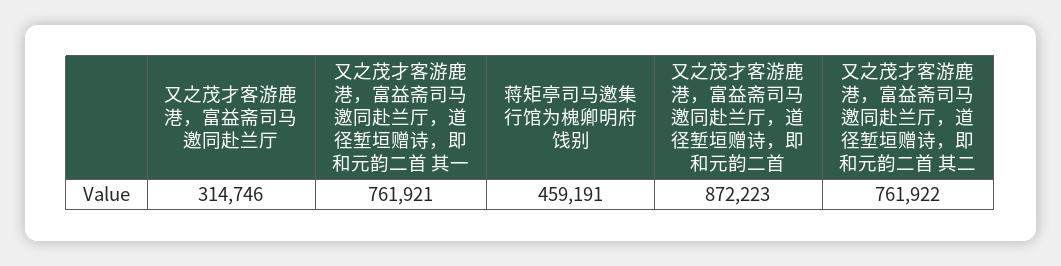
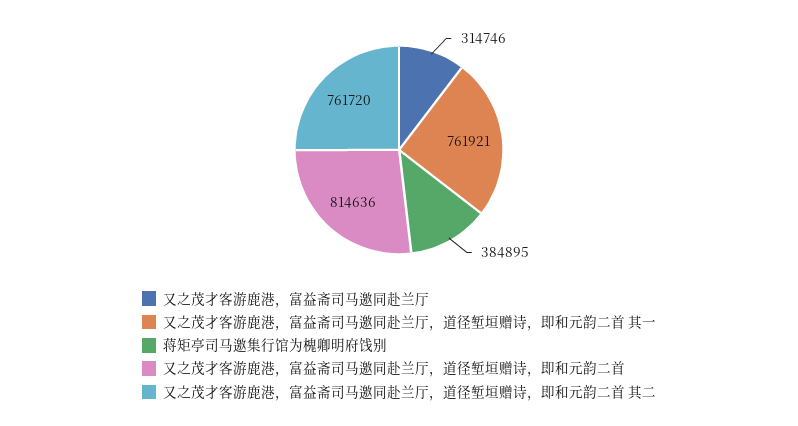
蒋矩亭司马邀集行馆为槐卿明府饯别: 459191 -> 384895
又之茂才客游鹿港，富益斋司马邀同赴兰厅，道径堑垣赠诗，即和元韵二首: 872223 -> 814636
又之茂才客游鹿港，富益斋司马邀同赴兰厅，道径堑垣赠诗，即和元韵二首 其二: 761922 -> 761720

